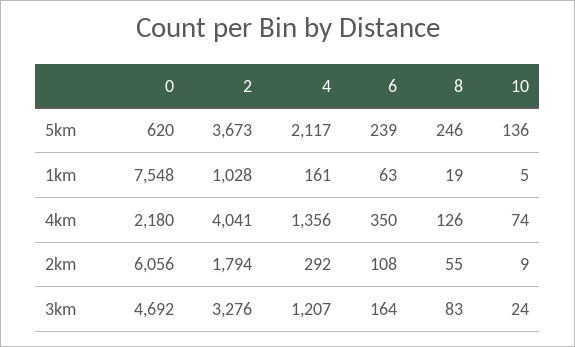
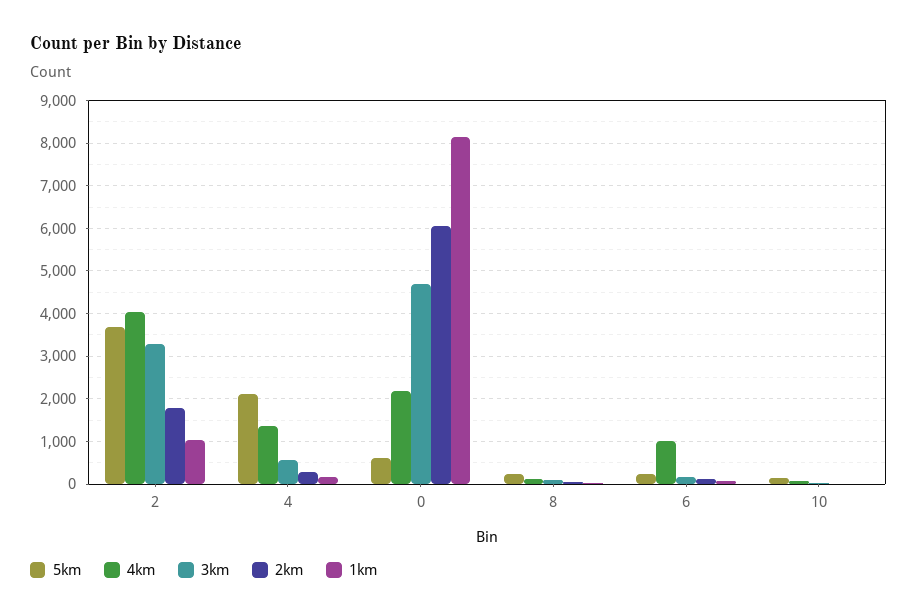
1km, 0: 7548 -> 8200
4km, 6: 350 -> 1000
3km, 4: 1207 -> 600

